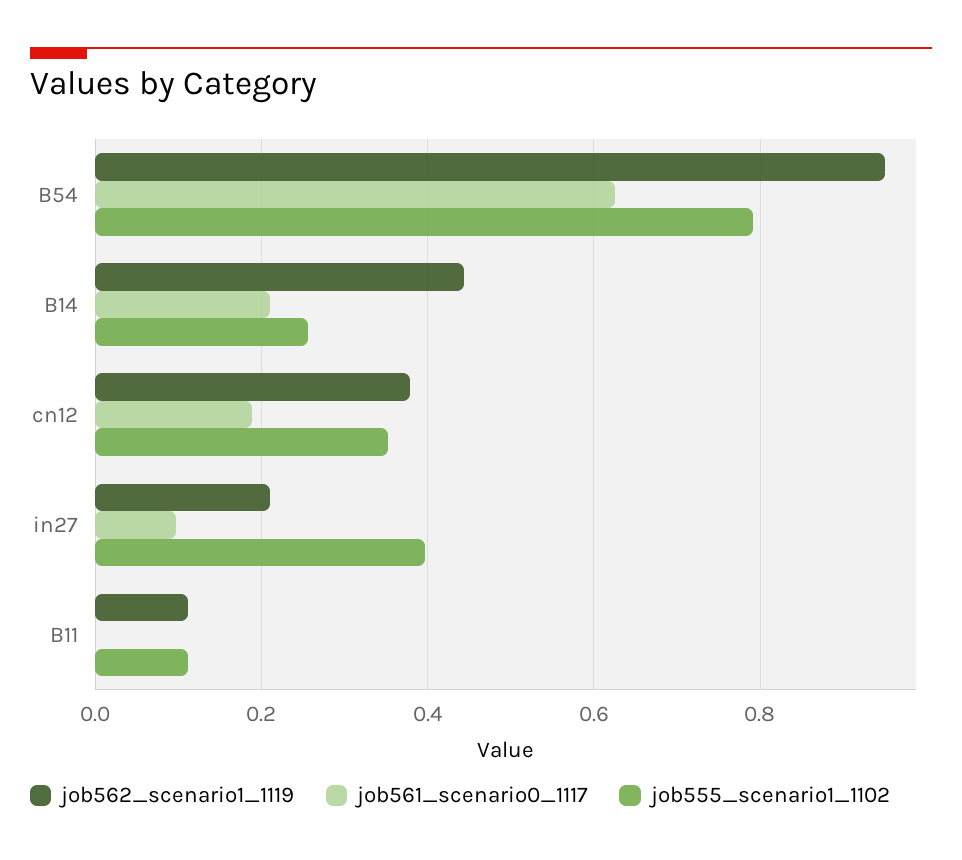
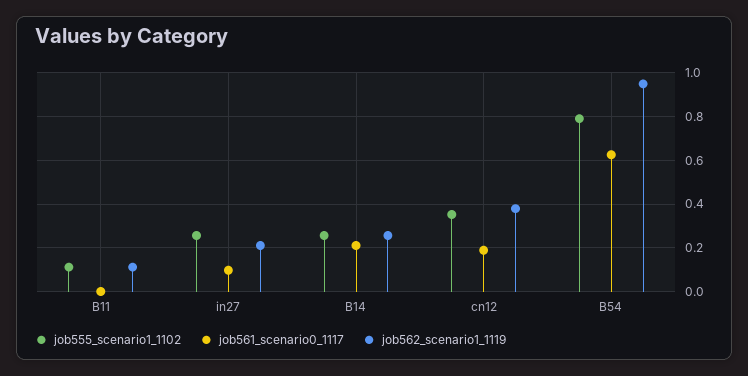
job562_scenario1_1119, B14: 0.44 -> 0.25
job555_scenario1_1102, in27: 0.4 -> 0.25

